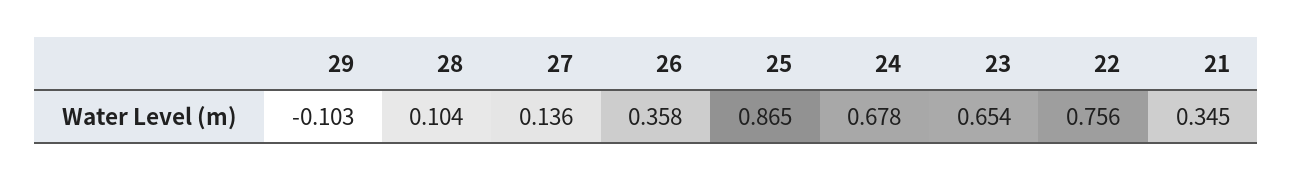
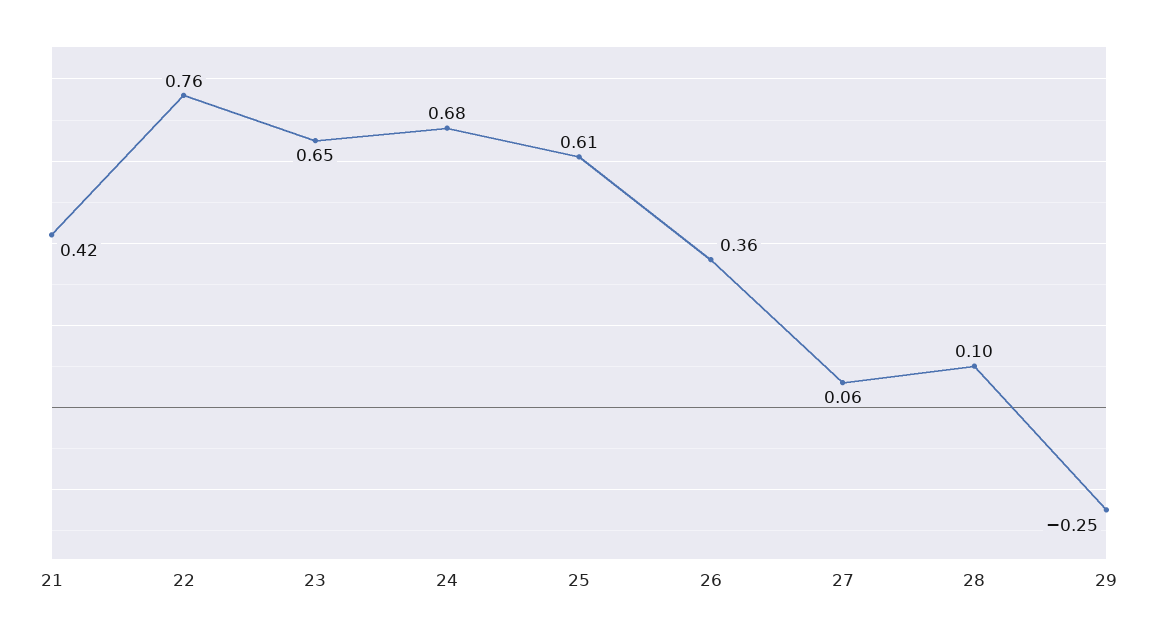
29: -0.103 -> -0.25
27: 0.136 -> 0.06
25: 0.865 -> 0.61
21: 0.345 -> 0.42

